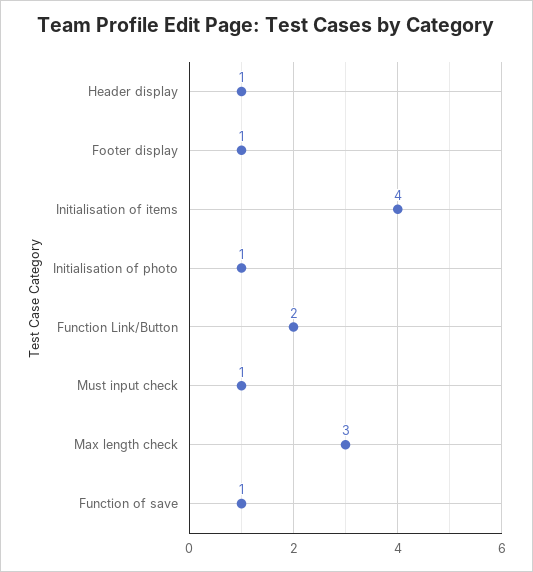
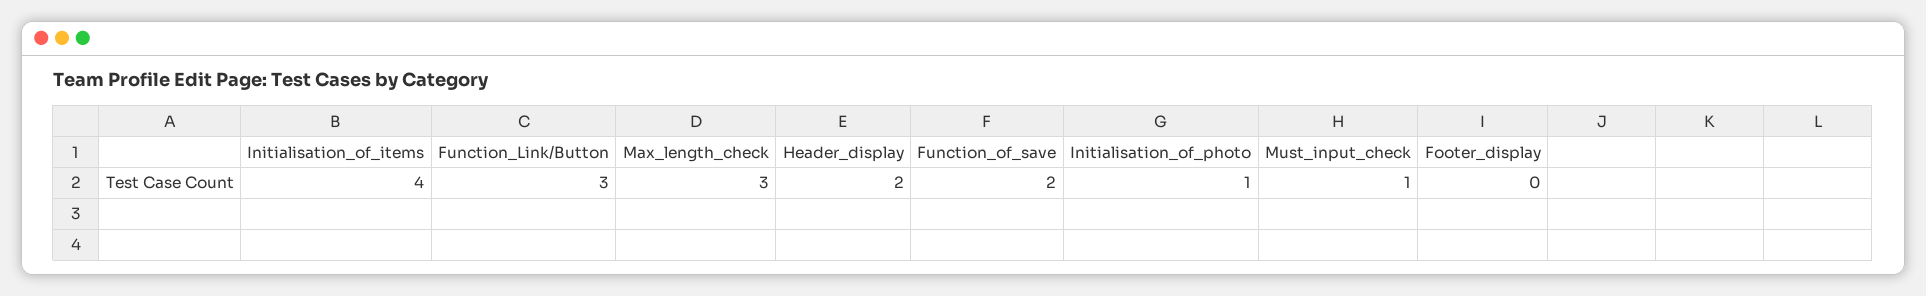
Header display: 1 -> 2
Footer display: 1 -> 0
Function Link/Button: 2 -> 3
Function of save: 1 -> 2

